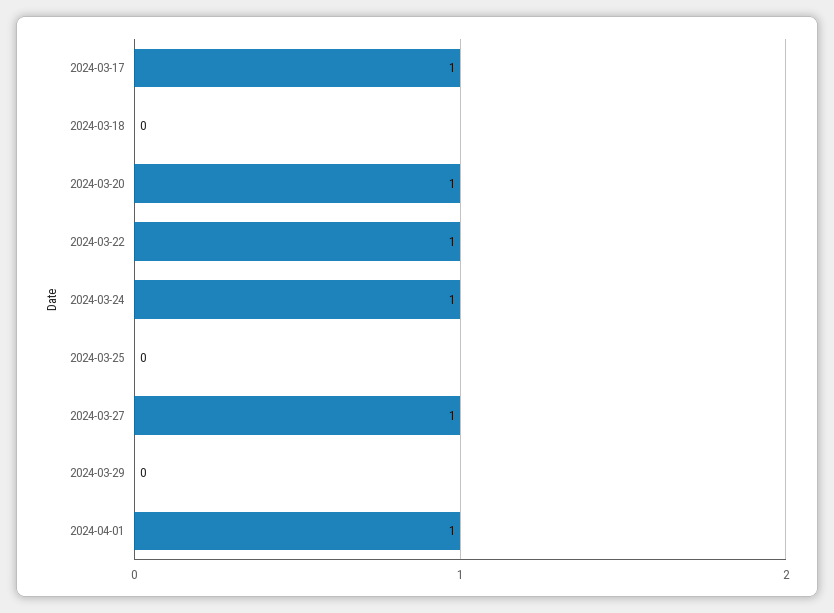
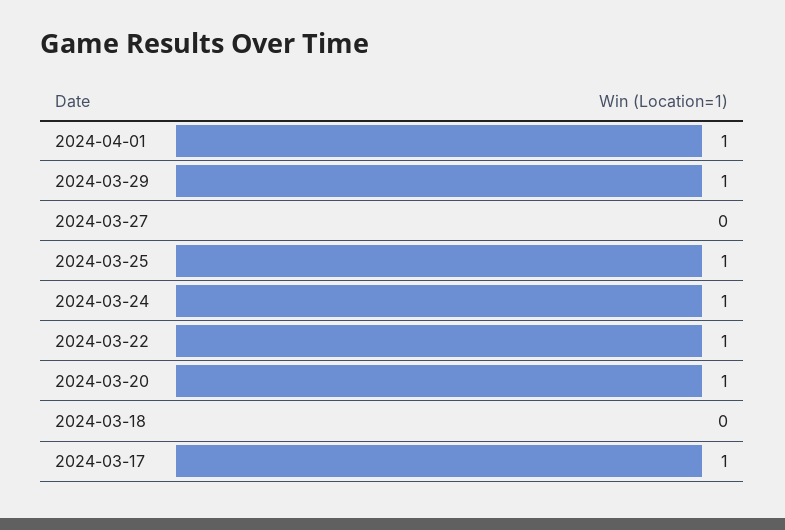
2024-03-25: 0 -> 1
2024-03-27: 1 -> 0
2024-03-29: 0 -> 1

